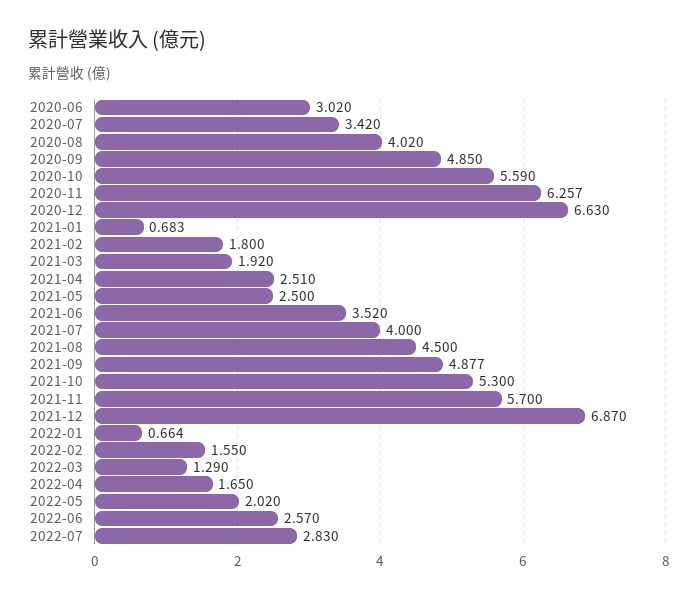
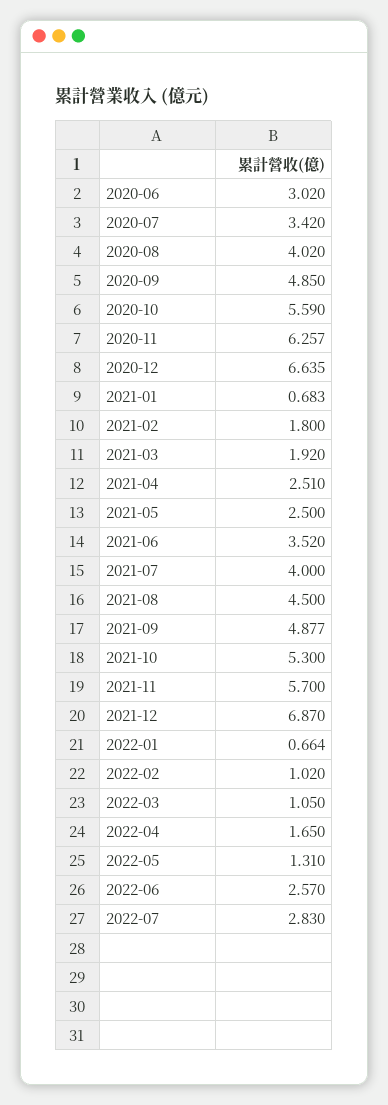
2020-12: 6.63 -> 6.635
2022-02: 1.55 -> 1.02
2022-03: 1.29 -> 1.05
2022-05: 2.02 -> 1.31

